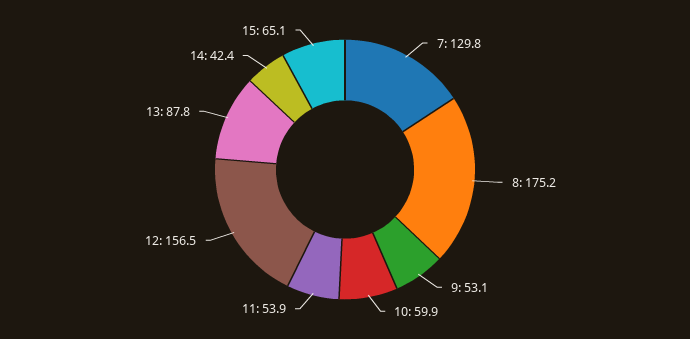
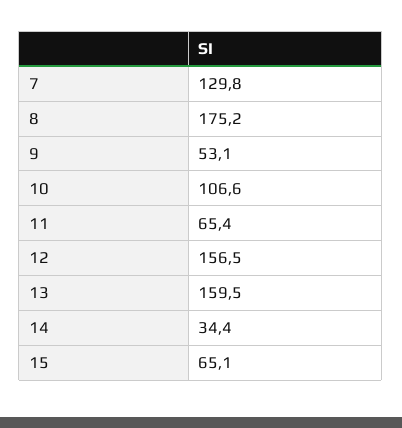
10: 59.9 -> 106.6
11: 53.9 -> 65.4
13: 87.8 -> 159.5
14: 42.4 -> 34.4

